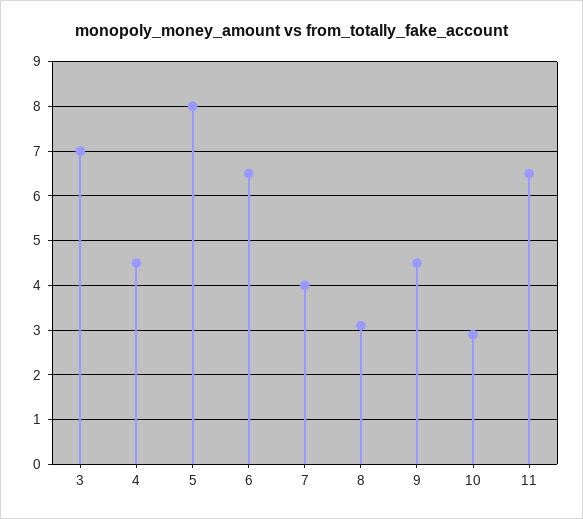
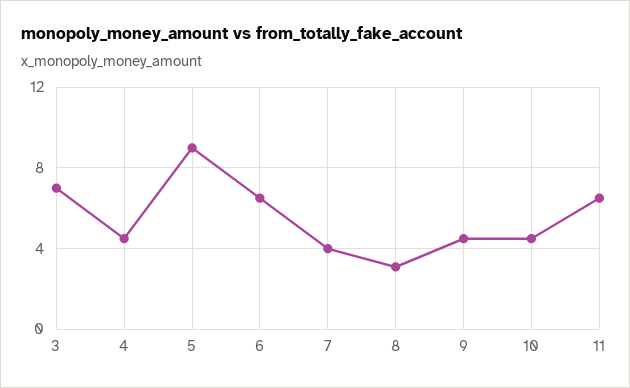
5: 8 -> 9
10: 3 -> 4.5

